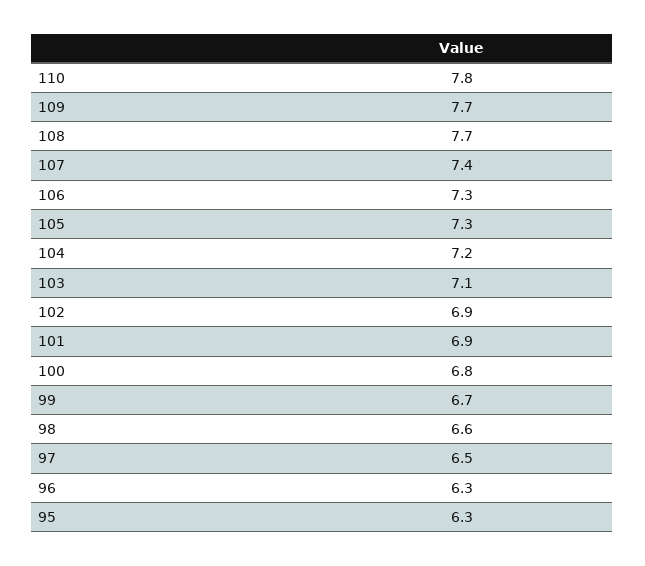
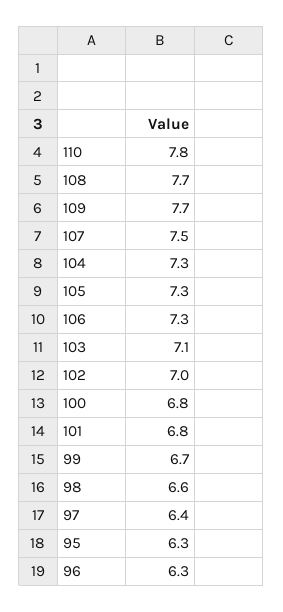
107: 7.4 -> 7.5
104: 7.2 -> 7.3
102: 6.9 -> 7
101: 6.9 -> 6.8
97: 6.5 -> 6.4

